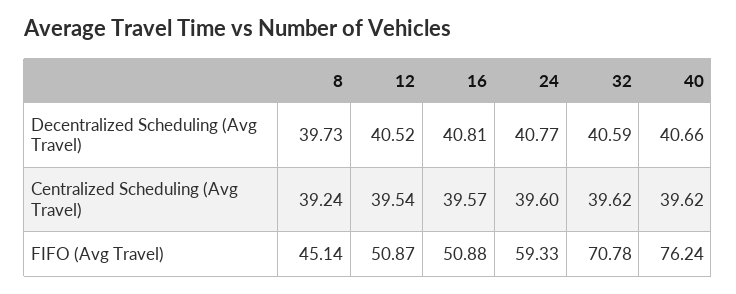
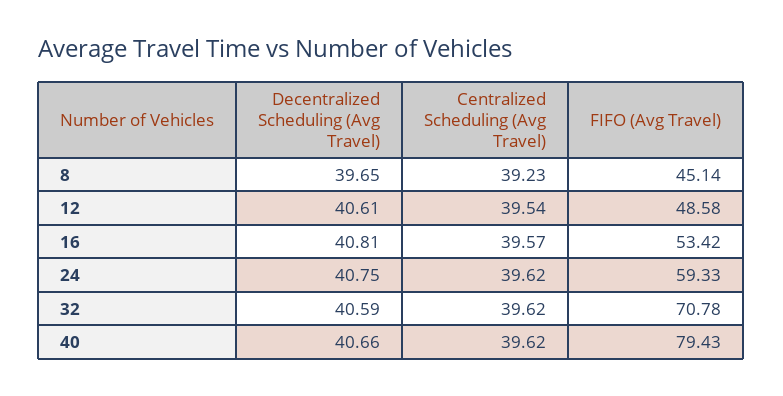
8, Decentralized Scheduling (Avg Travel): 39.73 -> 39.65
12, Decentralized Scheduling (Avg Travel): 40.52 -> 40.61
24, Decentralized Scheduling (Avg Travel): 40.77 -> 40.75
8, Centralized Scheduling (Avg Travel): 39.24 -> 39.23
24, Centralized Scheduling (Avg Travel): 39.6 -> 39.62
12, FIFO (Avg Travel): 50.87 -> 48.58
16, FIFO (Avg Travel): 50.88 -> 53.42
40, FIFO (Avg Travel): 76.24 -> 79.43

